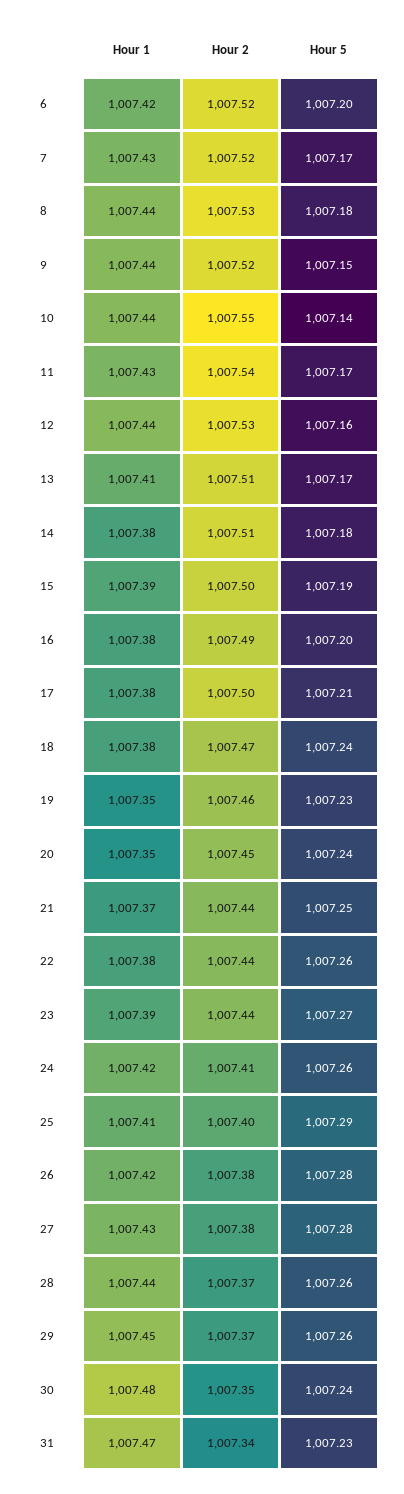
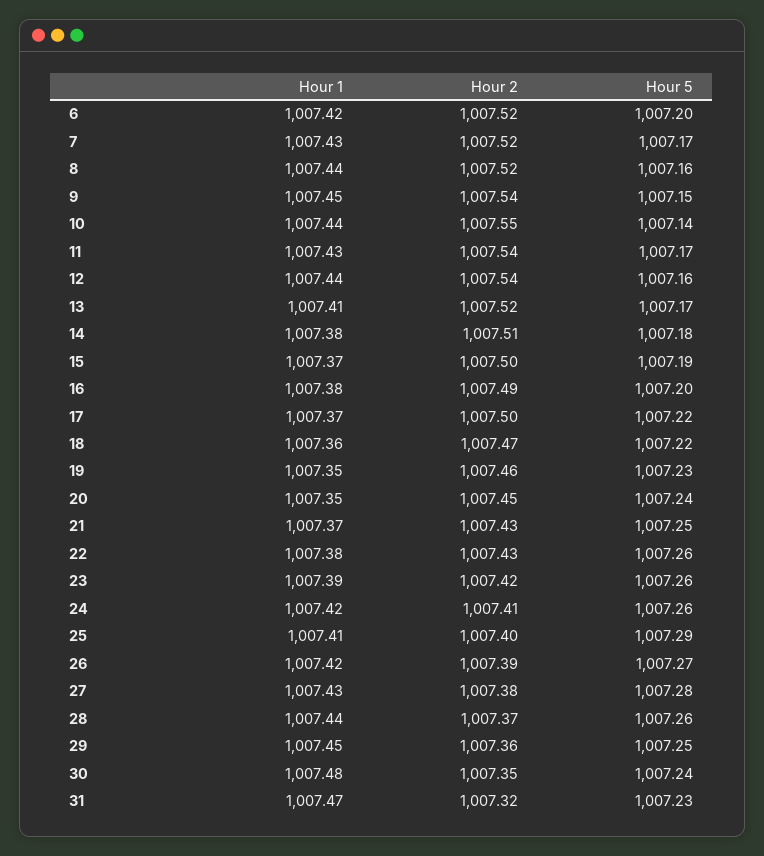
Hour 2, 8: 1007.53 -> 1007.52
Hour 5, 8: 1007.18 -> 1007.16
Hour 1, 9: 1007.44 -> 1007.45
Hour 2, 9: 1007.52 -> 1007.54
Hour 2, 12: 1007.53 -> 1007.54
Hour 2, 13: 1007.51 -> 1007.52
Hour 1, 15: 1007.39 -> 1007.37
Hour 1, 17: 1007.38 -> 1007.37
Hour 5, 17: 1007.21 -> 1007.22
Hour 1, 18: 1007.38 -> 1007.36
Hour 5, 18: 1007.24 -> 1007.22
Hour 2, 21: 1007.44 -> 1007.43
Hour 2, 22: 1007.44 -> 1007.43
Hour 2, 23: 1007.44 -> 1007.42
Hour 5, 23: 1007.27 -> 1007.26
Hour 2, 26: 1007.38 -> 1007.39
Hour 5, 26: 1007.28 -> 1007.27
Hour 2, 29: 1007.37 -> 1007.36
Hour 5, 29: 1007.26 -> 1007.25
Hour 2, 31: 1007.34 -> 1007.32

